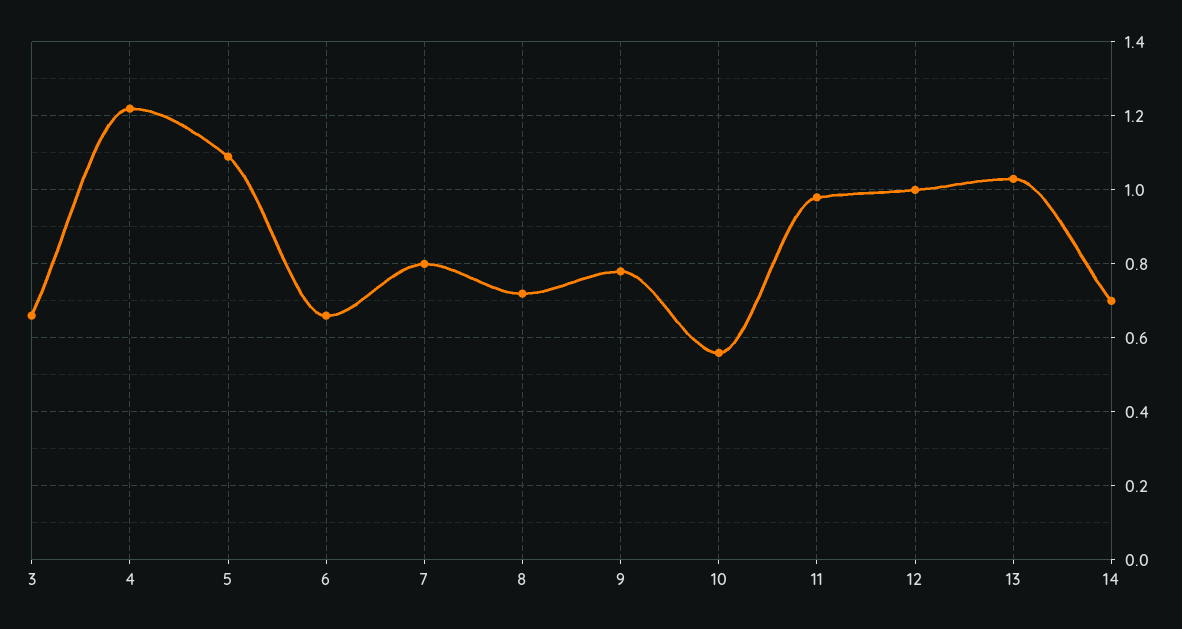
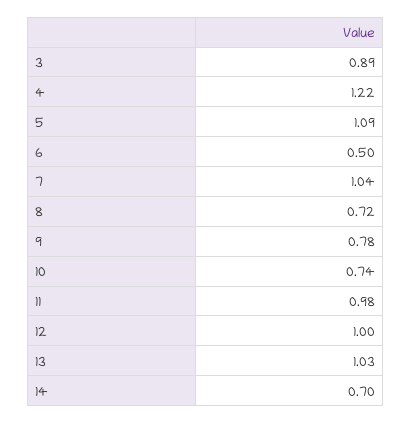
3: 0.65 -> 0.89
6: 0.65 -> 0.5
7: 0.8 -> 1.04
10: 0.55 -> 0.74

